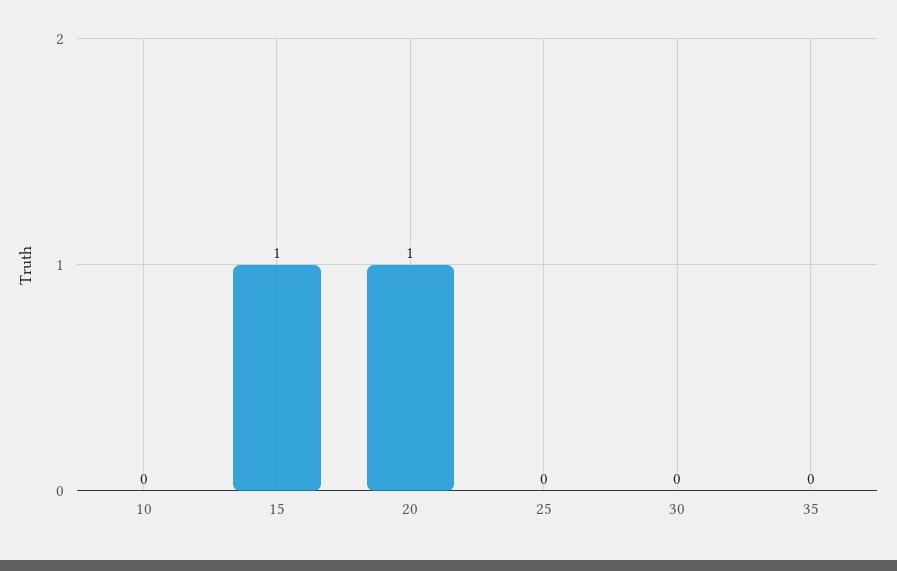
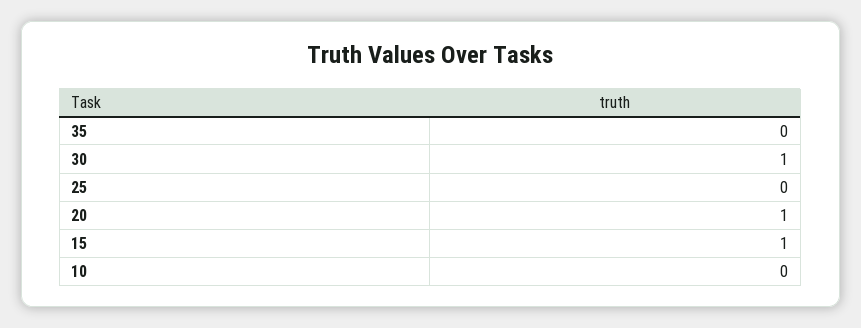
30: 0 -> 1

